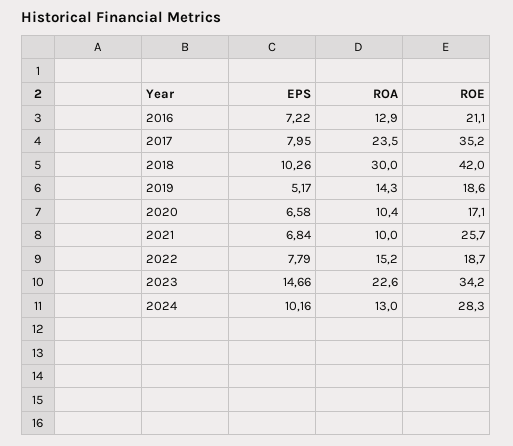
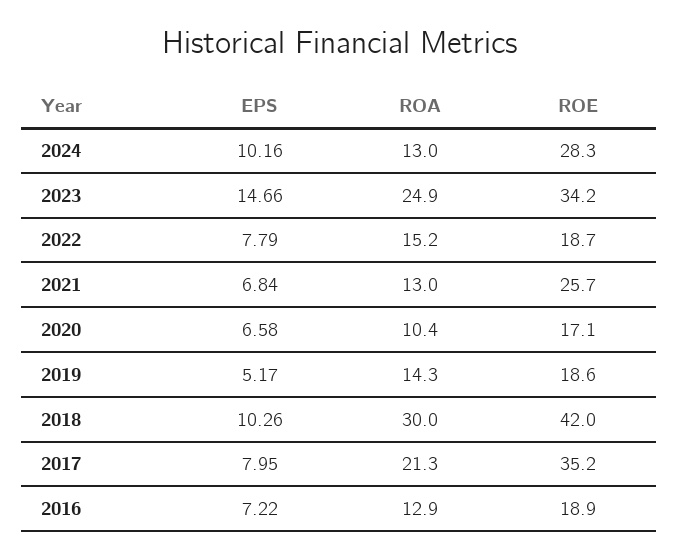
ROE, 2016: 21.1 -> 18.9
ROA, 2017: 23.5 -> 21.3
ROA, 2021: 10 -> 13
ROA, 2023: 22.6 -> 24.9

